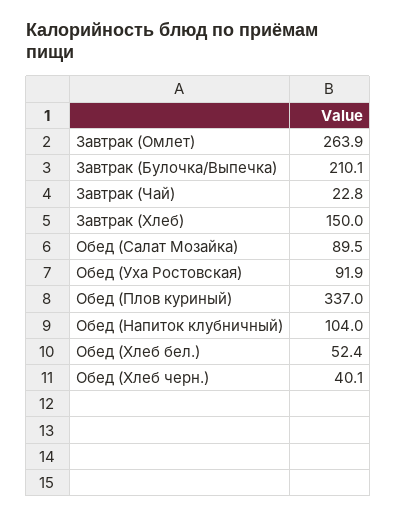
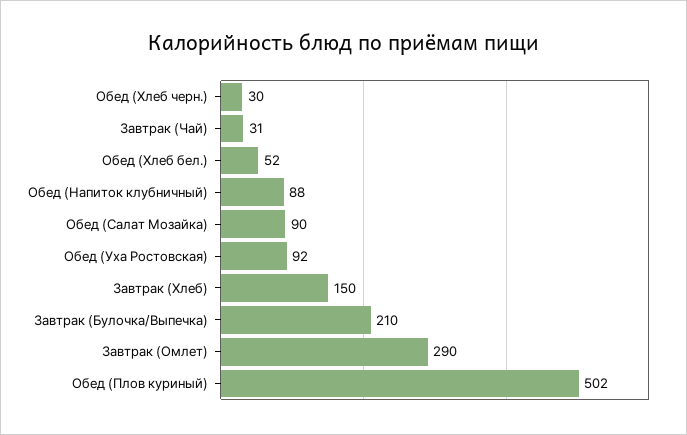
Завтрак (Омлет): 263.9 -> 290
Завтрак (Чай): 22.8 -> 31
Обед (Плов куриный): 337 -> 502
Обед (Напиток клубничный): 104 -> 88
Обед (Хлеб черн.): 40.1 -> 30

